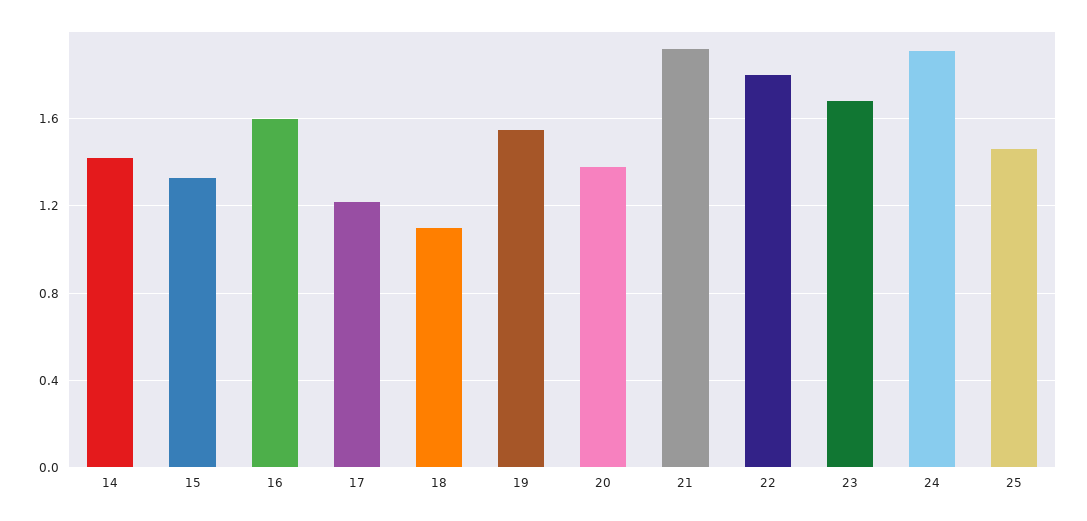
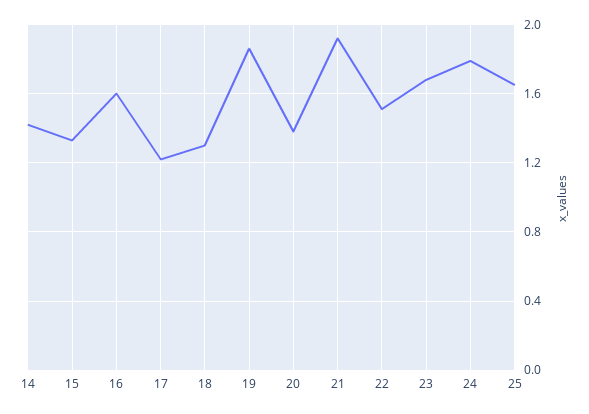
18: 1.1 -> 1.3
19: 1.55 -> 1.85
22: 1.8 -> 1.5
24: 1.9 -> 1.8
25: 1.45 -> 1.65

